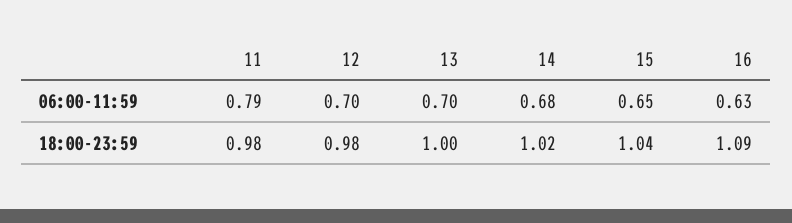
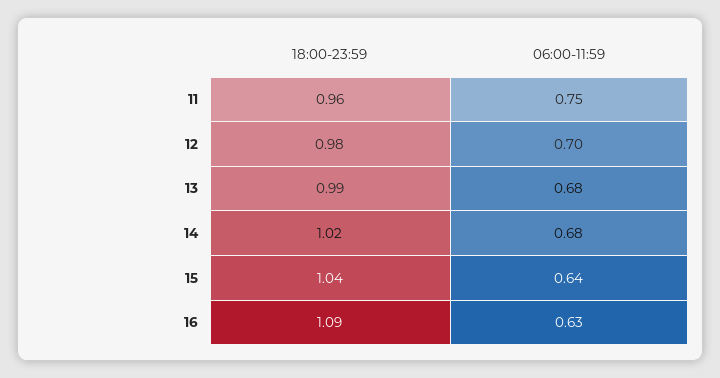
11, 06:00-11:59: 0.79 -> 0.75
13, 06:00-11:59: 0.7 -> 0.68
15, 06:00-11:59: 0.65 -> 0.64
11, 18:00-23:59: 0.98 -> 0.96
13, 18:00-23:59: 1 -> 0.99

